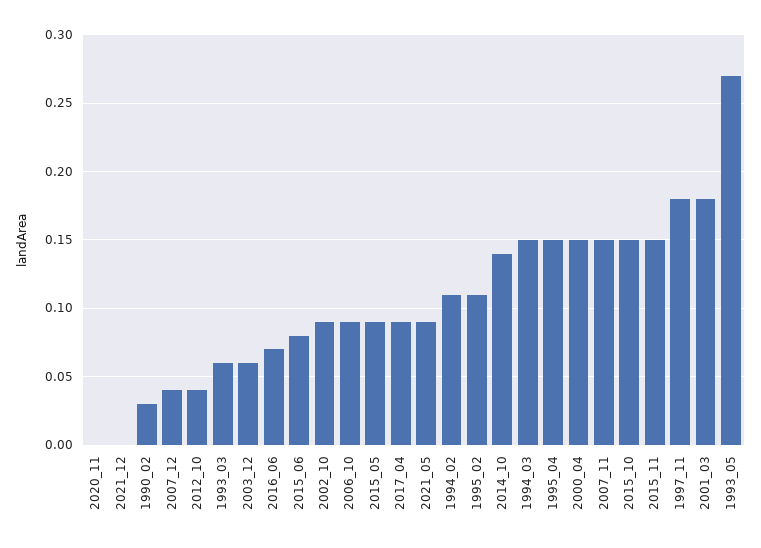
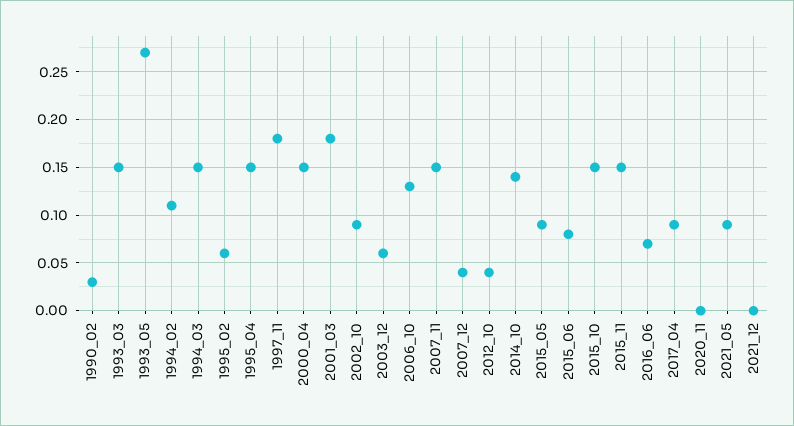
1993_03: 0.06 -> 0.15
2006_10: 0.09 -> 0.13
1995_02: 0.11 -> 0.06

